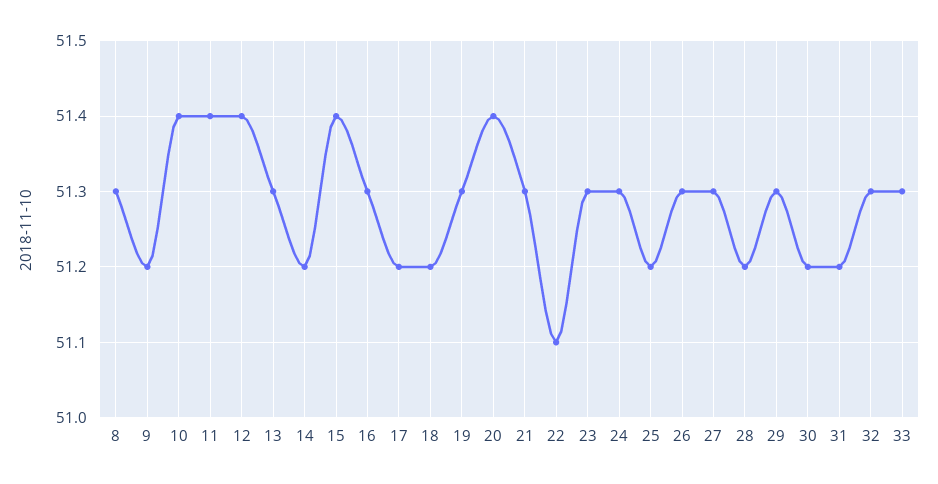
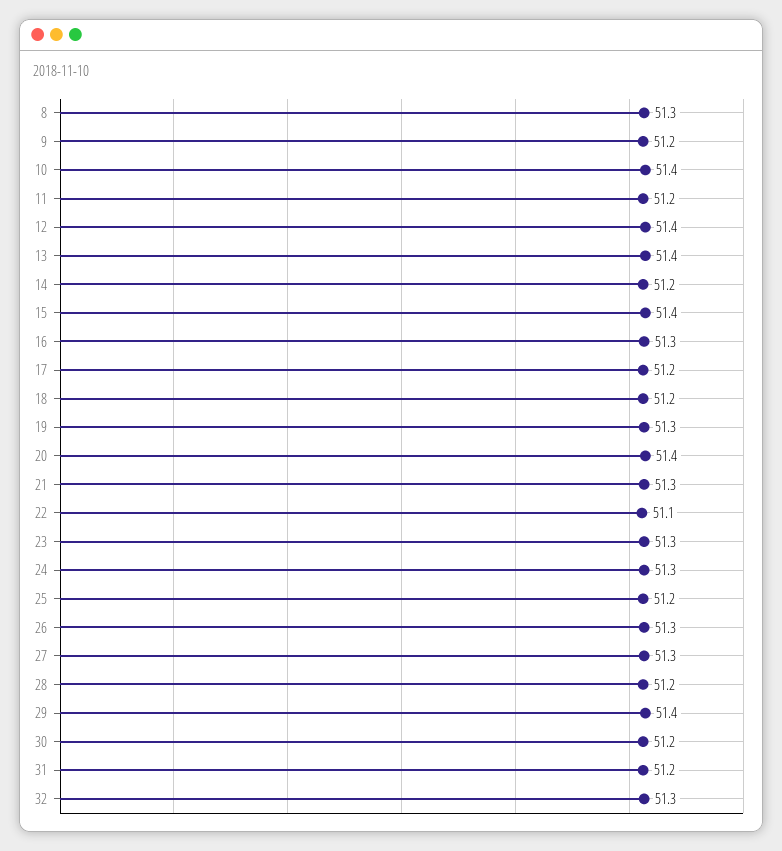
11: 51.4 -> 51.2
13: 51.3 -> 51.4
29: 51.3 -> 51.4
33: 51.3 -> none

